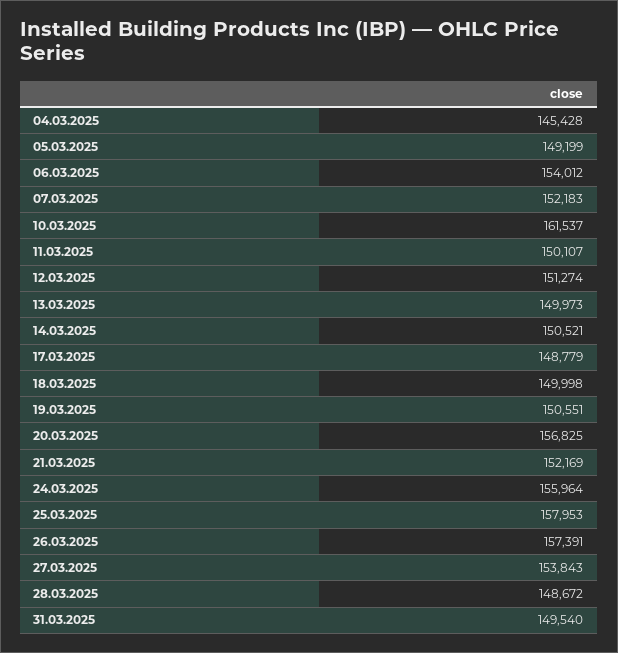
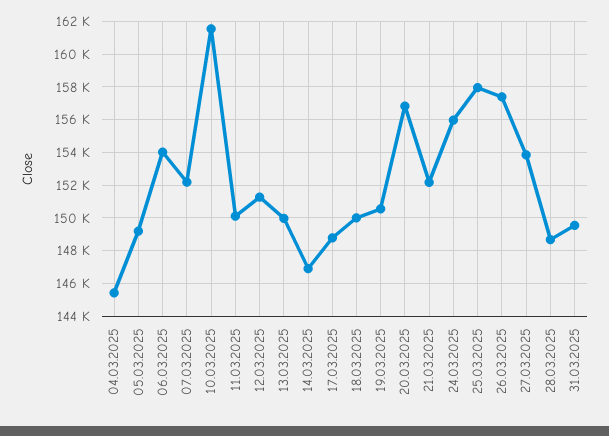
14.03.2025: 150521 -> 147000

